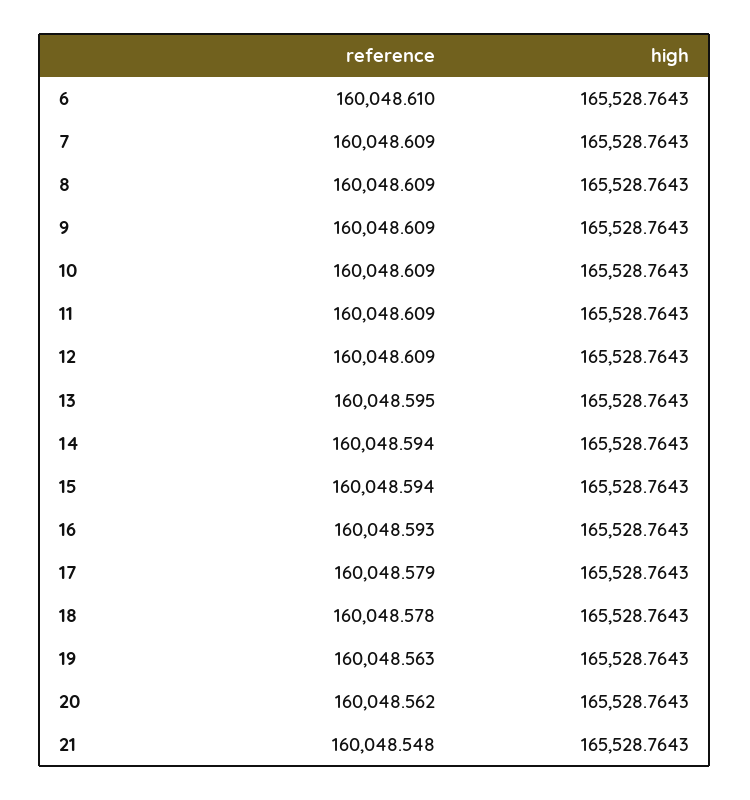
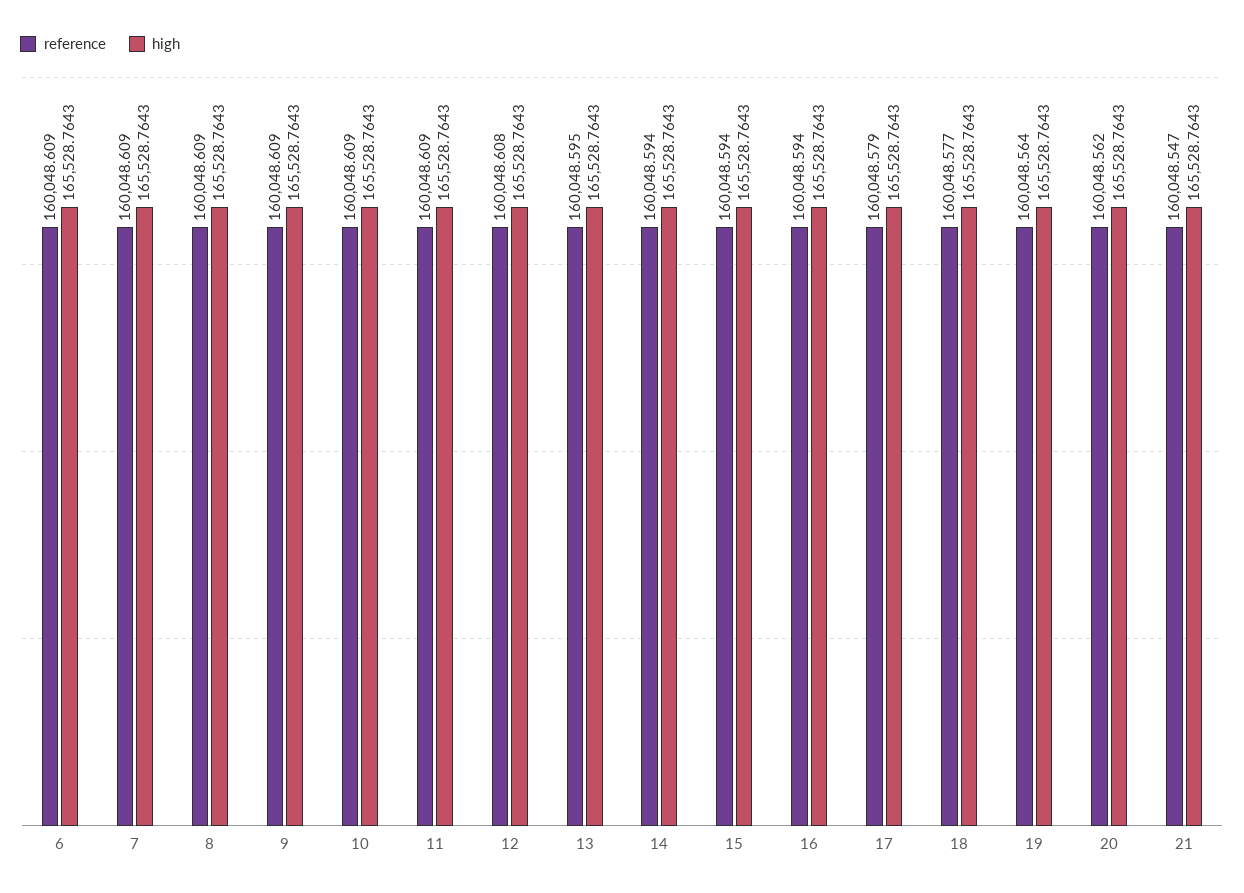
reference, 6: 160048.61 -> 160048.609
reference, 12: 160048.609 -> 160048.608
reference, 16: 160048.593 -> 160048.594
reference, 18: 160048.578 -> 160048.577
reference, 19: 160048.563 -> 160048.564
reference, 21: 160048.548 -> 160048.547

